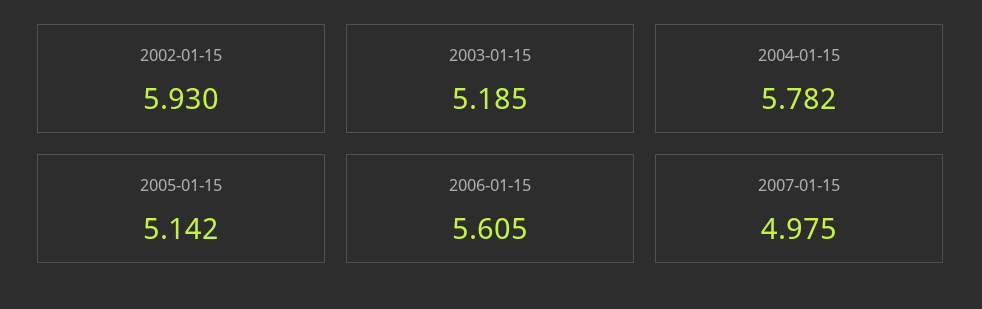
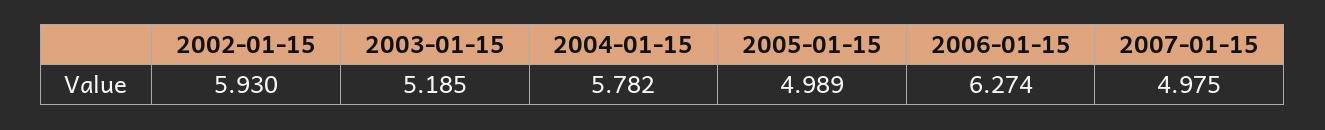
2005-01-15: 5.142 -> 4.989
2006-01-15: 5.605 -> 6.274

